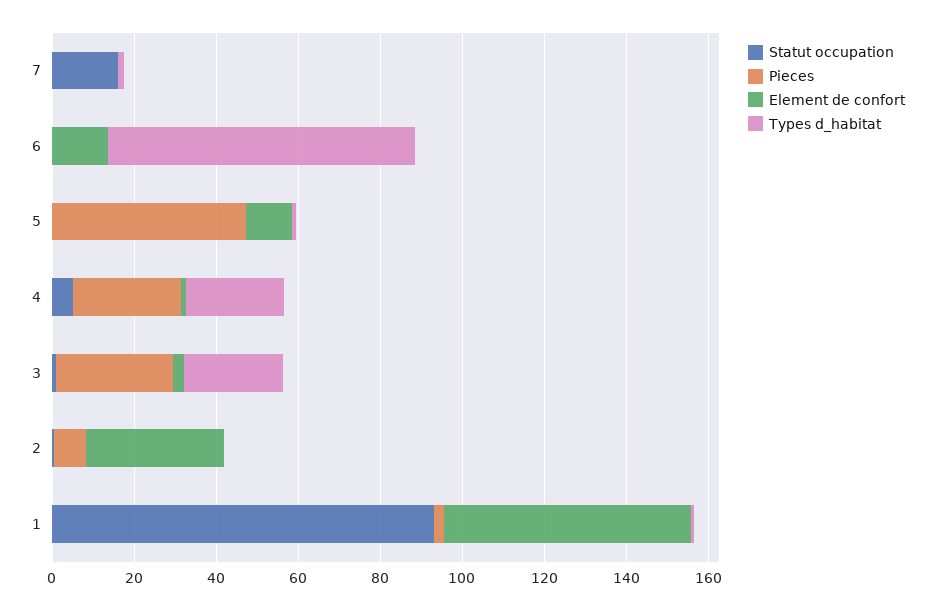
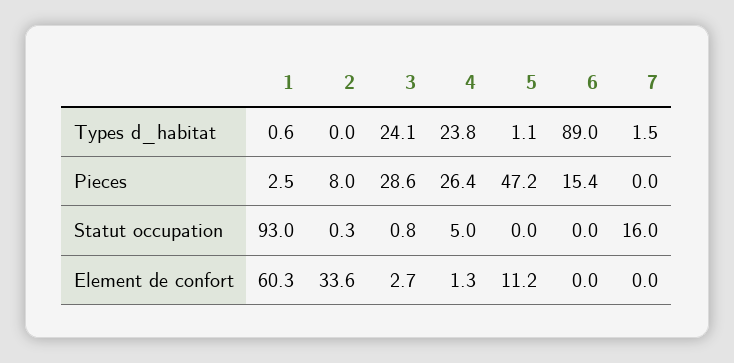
Pieces, 6: 0 -> 15.4
Element de confort, 6: 15 -> 0
Types d_habitat, 6: 75 -> 89

